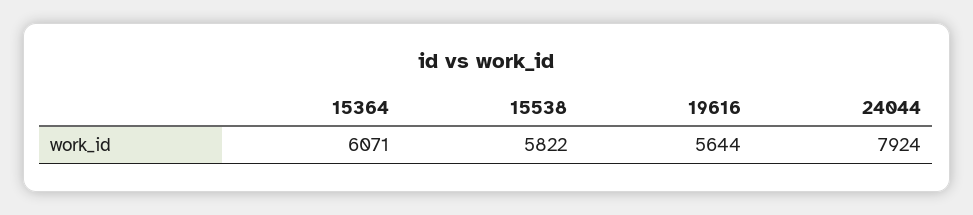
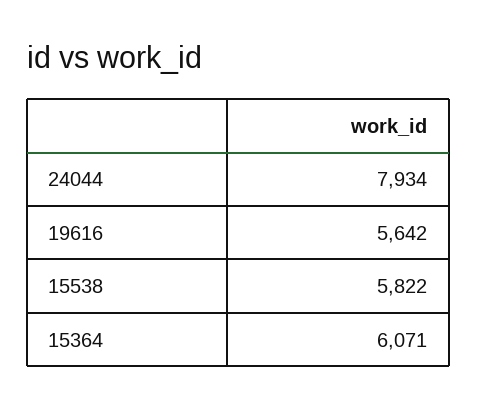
19616: 5644 -> 5642
24044: 7924 -> 7934

